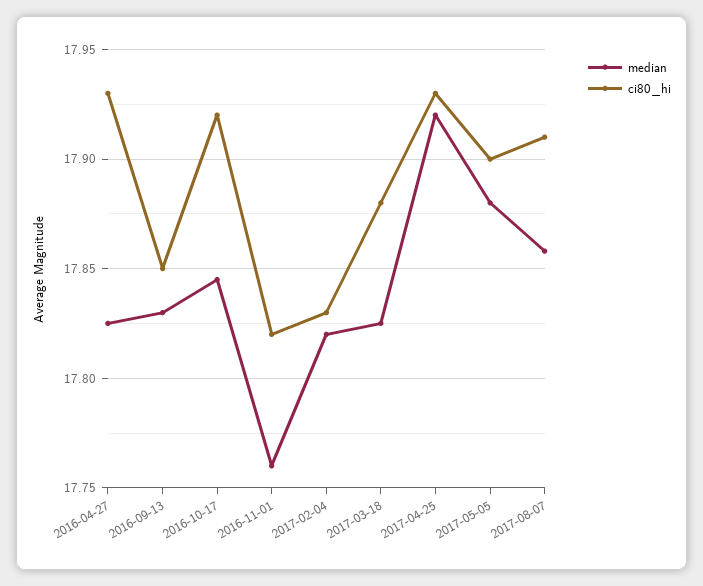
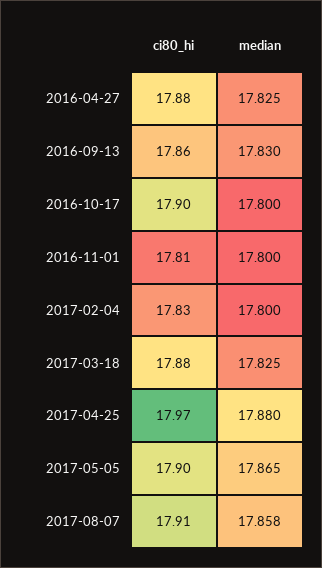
ci80_hi, 2016-04-27: 17.93 -> 17.88
ci80_hi, 2016-09-13: 17.85 -> 17.86
median, 2016-10-17: 17.845 -> 17.8
ci80_hi, 2016-10-17: 17.92 -> 17.9
median, 2016-11-01: 17.76 -> 17.8
ci80_hi, 2016-11-01: 17.82 -> 17.81
median, 2017-02-04: 17.82 -> 17.8
median, 2017-04-25: 17.92 -> 17.88
ci80_hi, 2017-04-25: 17.93 -> 17.97
median, 2017-05-05: 17.88 -> 17.865

